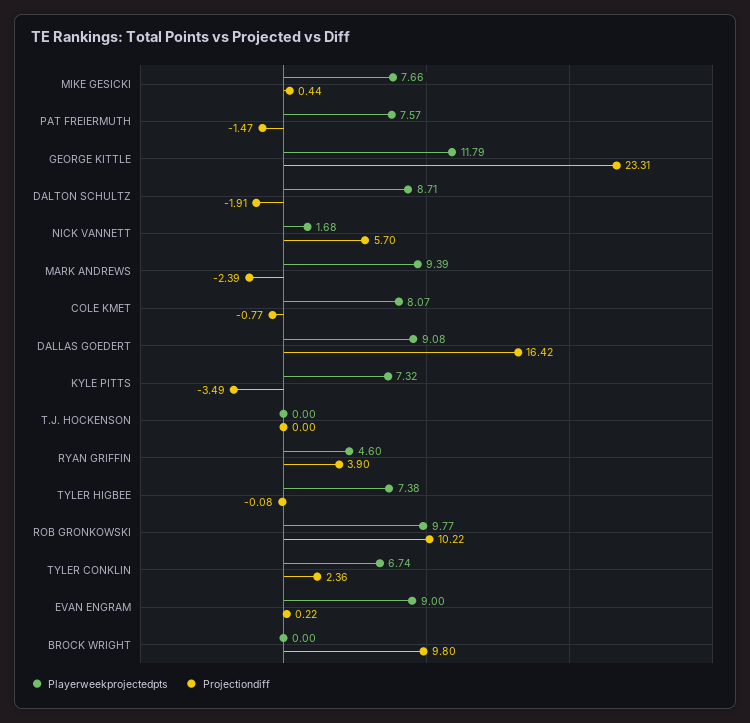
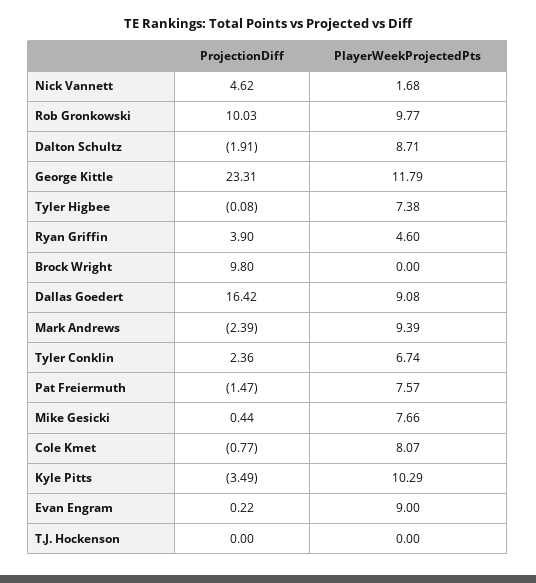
Projectiondiff, NICK VANNETT: 5.7 -> 4.62
Playerweekprojectedpts, KYLE PITTS: 7.32 -> 10.29
Projectiondiff, ROB GRONKOWSKI: 10.22 -> 10.03

